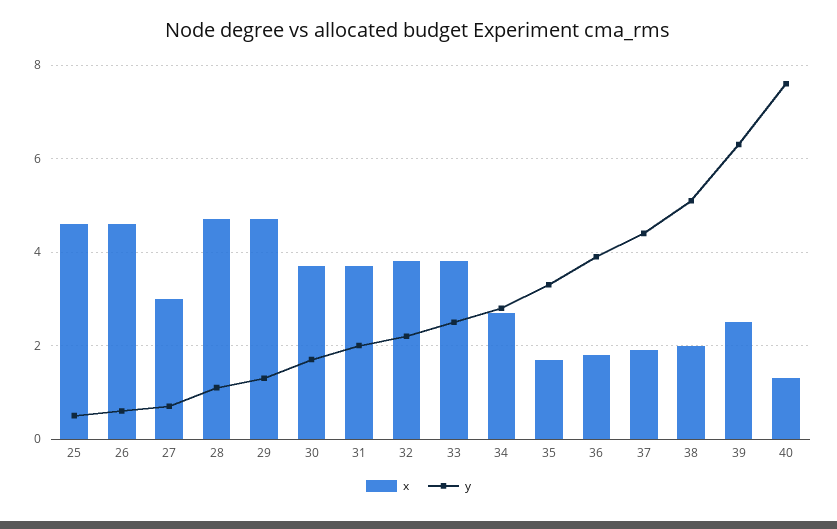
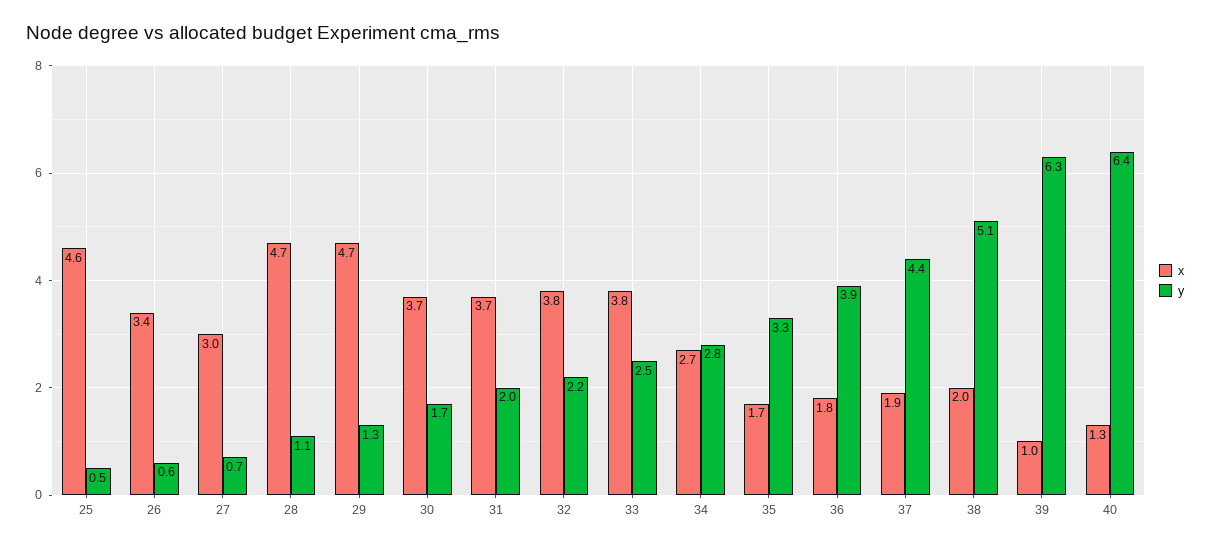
x, 26: 4.5 -> 3.4
x, 39: 2.5 -> 1
y, 40: 7.5 -> 6.4

